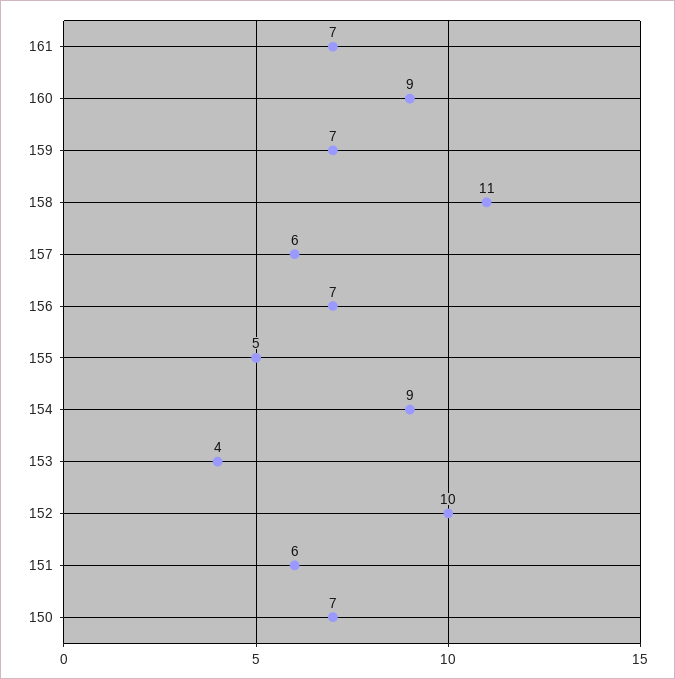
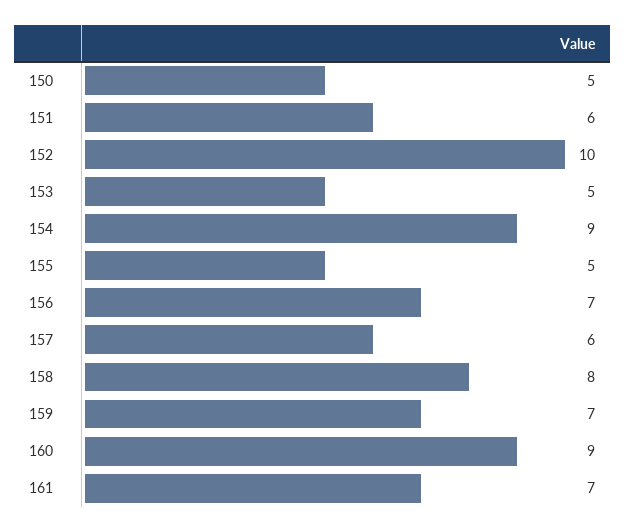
158: 11 -> 8
153: 4 -> 5
150: 7 -> 5

